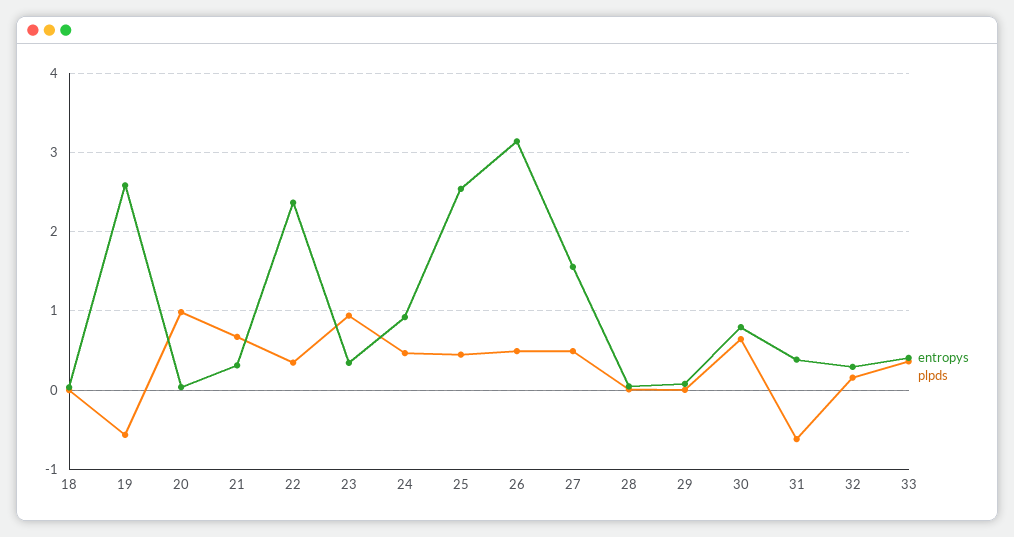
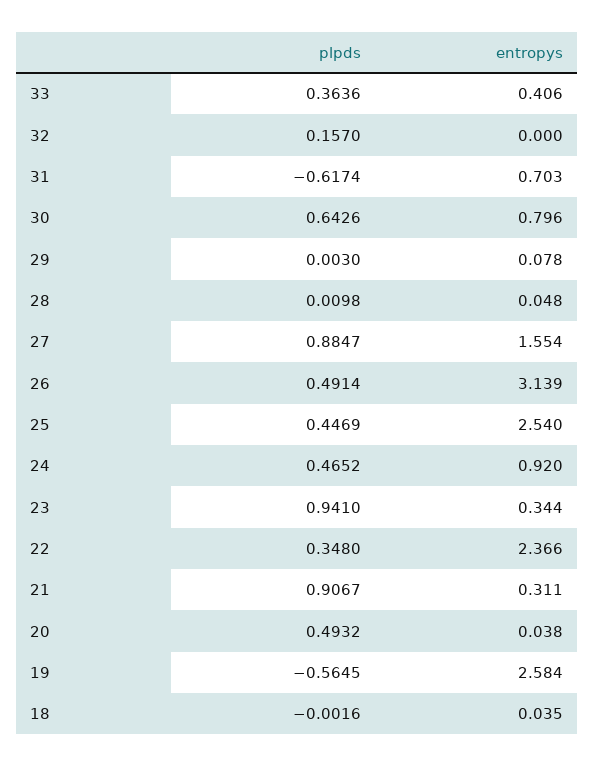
plpds, 20: 1 -> 0.4932
plpds, 21: 0.7 -> 0.9067
plpds, 27: 0.5 -> 0.8847
entropys, 31: 0.4 -> 0.703
entropys, 32: 0.3 -> 0

